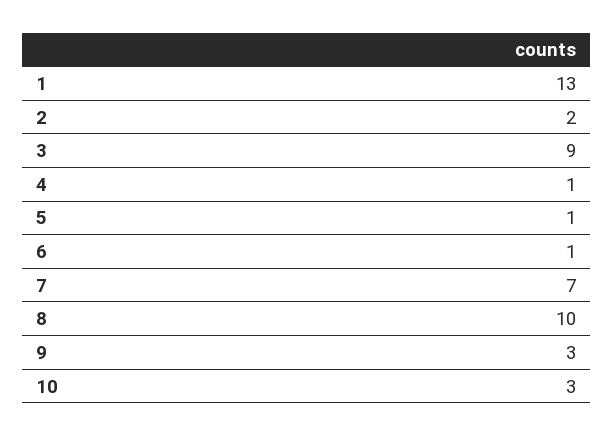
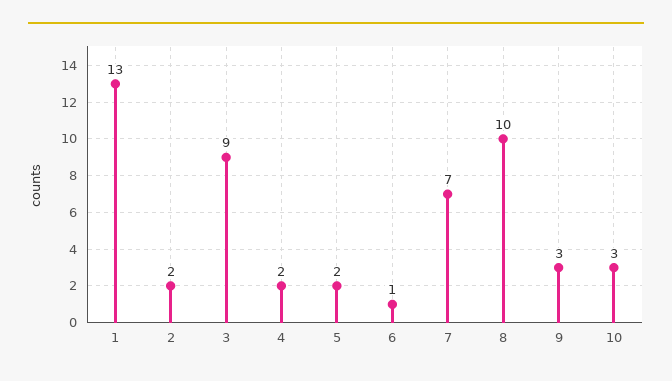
4: 1 -> 2
5: 1 -> 2

